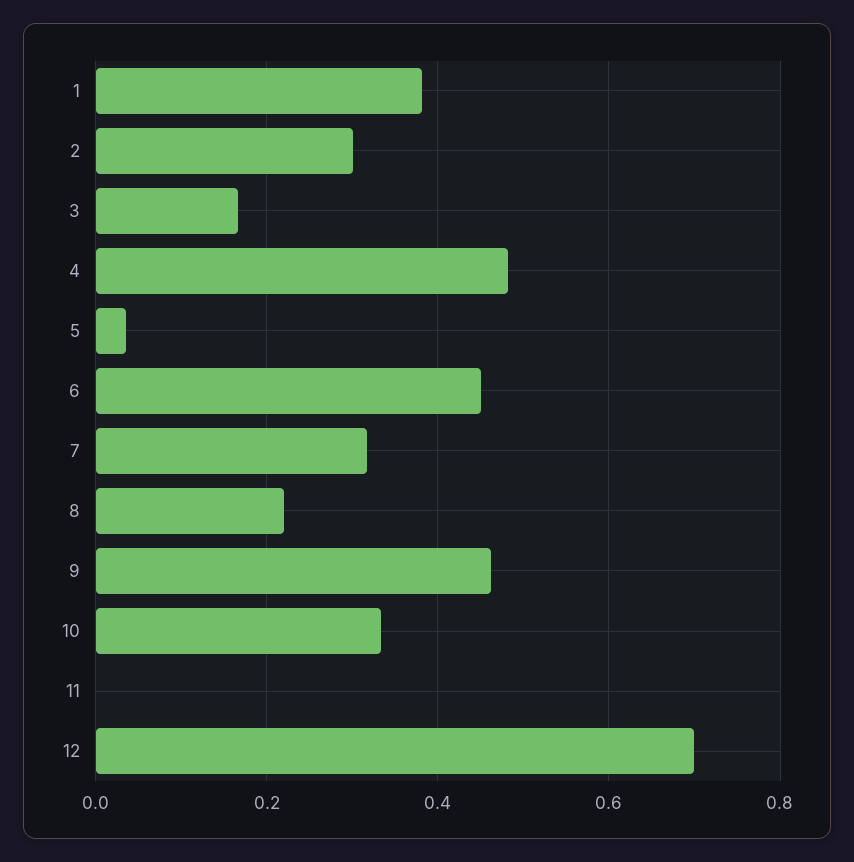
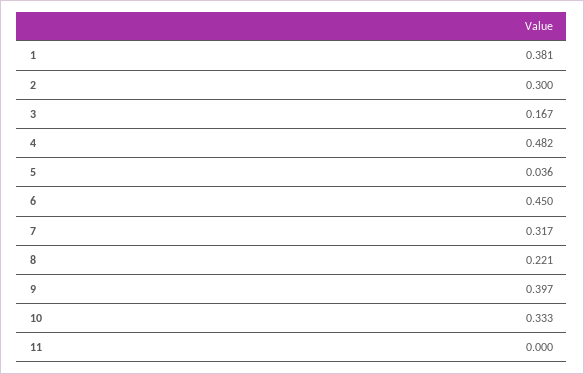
9: 0.46 -> 0.397
12: 0.7 -> none

